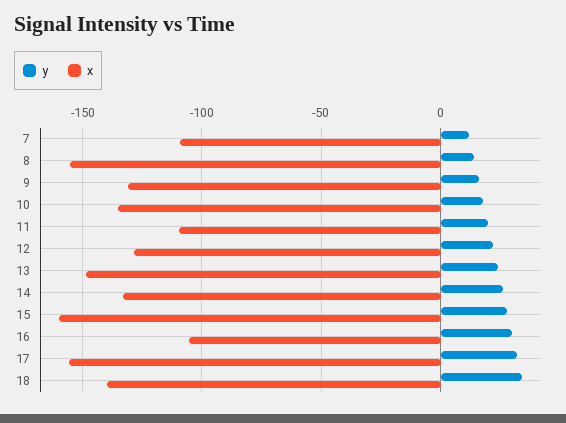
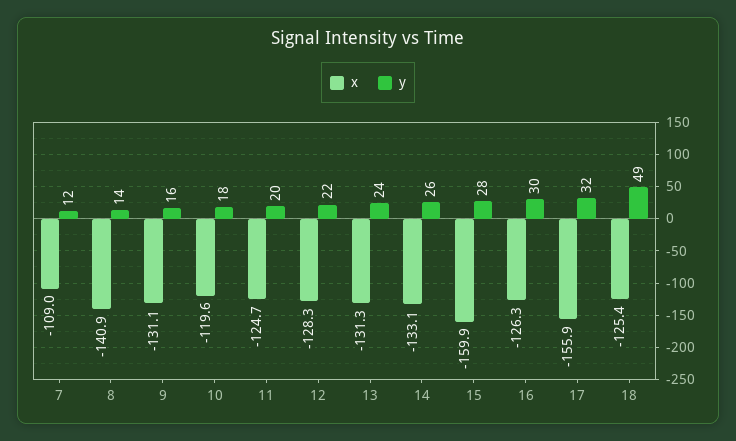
x, 8: -155 -> -140.9
x, 10: -135 -> -119.6
x, 11: -110 -> -124.7
x, 13: -150 -> -131.3
x, 16: -105 -> -126.3
y, 18: 35 -> 49
x, 18: -140 -> -125.4

